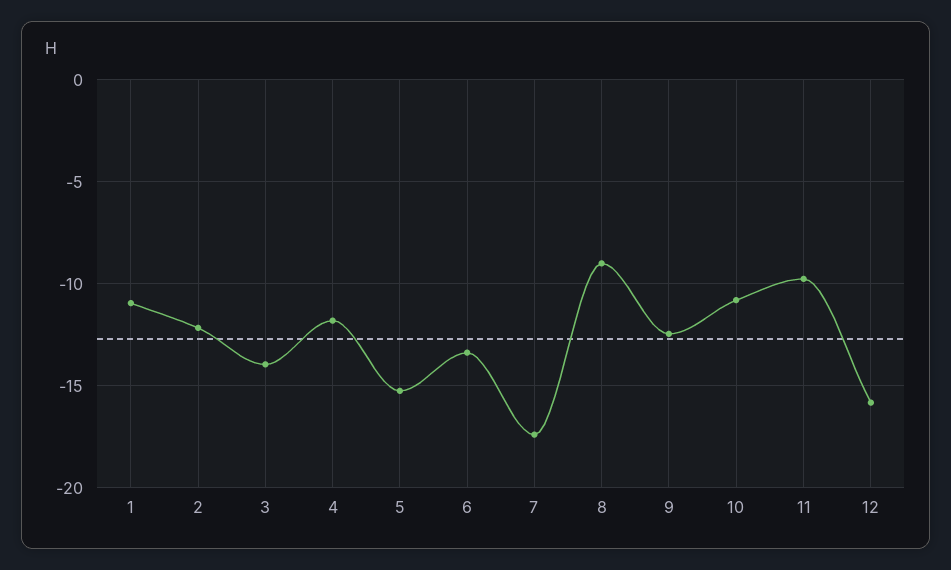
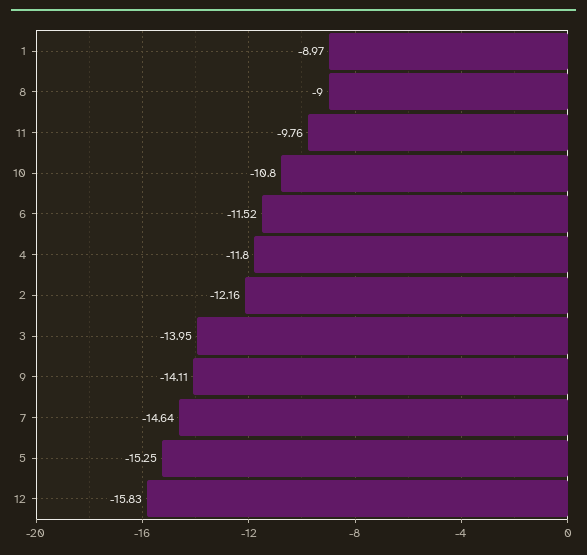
1: -11 -> -8.97
6: -13.5 -> -11.52
7: -17.5 -> -14.64
9: -12.5 -> -14.11

